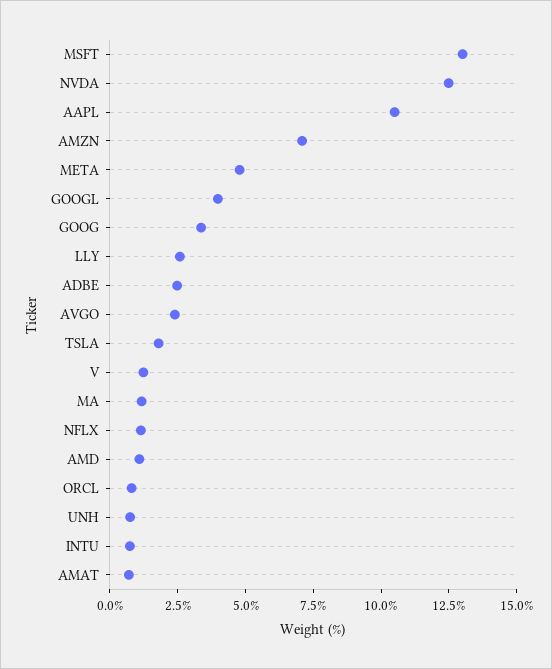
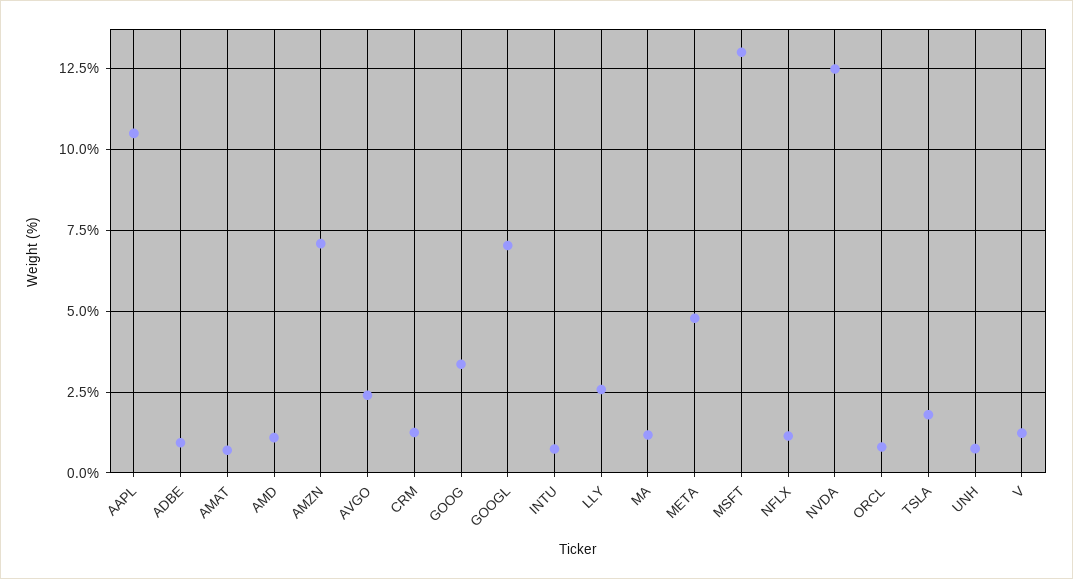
GOOGL: 4 -> 7
ADBE: 2.5 -> 1
CRM: none -> 1.25

